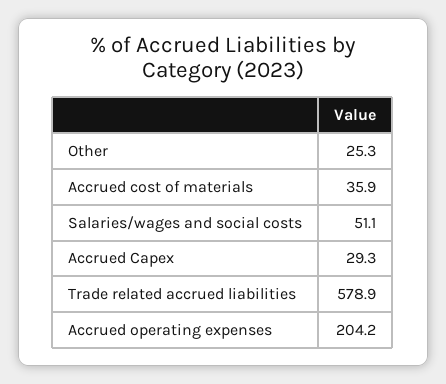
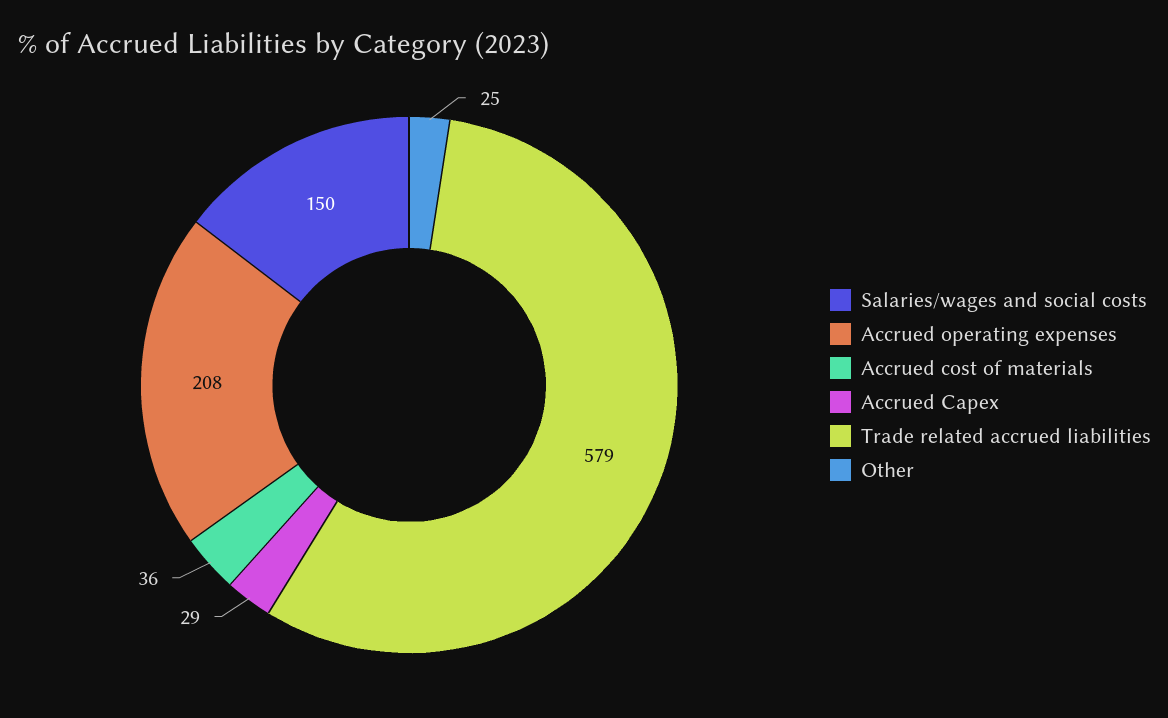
Salaries/wages and social costs: 51.1 -> 150
Accrued operating expenses: 204.2 -> 208

